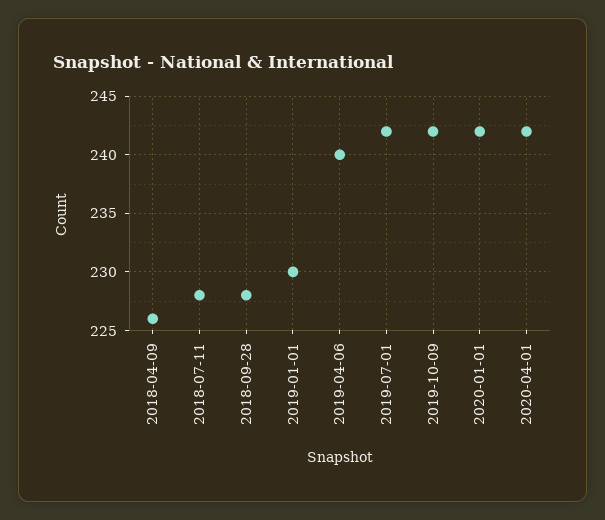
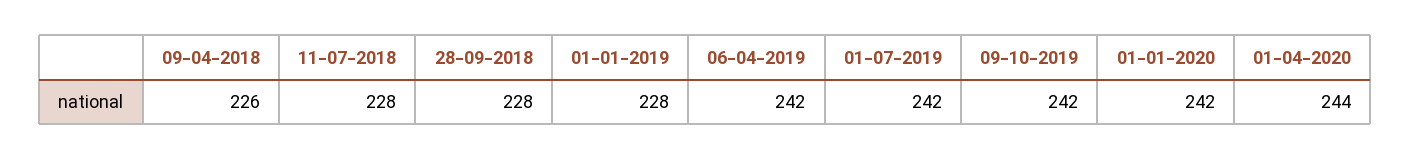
2019-01-01: 230 -> 228
2019-04-06: 240 -> 242
2020-04-01: 242 -> 244

